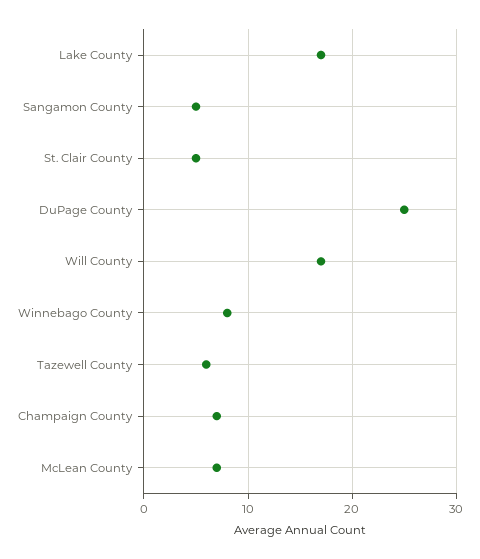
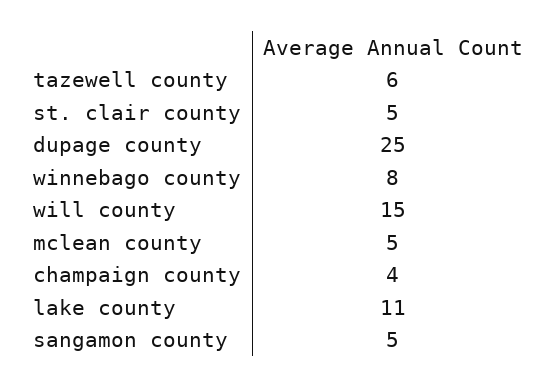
Lake County: 17 -> 11
Will County: 17 -> 15
Champaign County: 7 -> 4
McLean County: 7 -> 5

